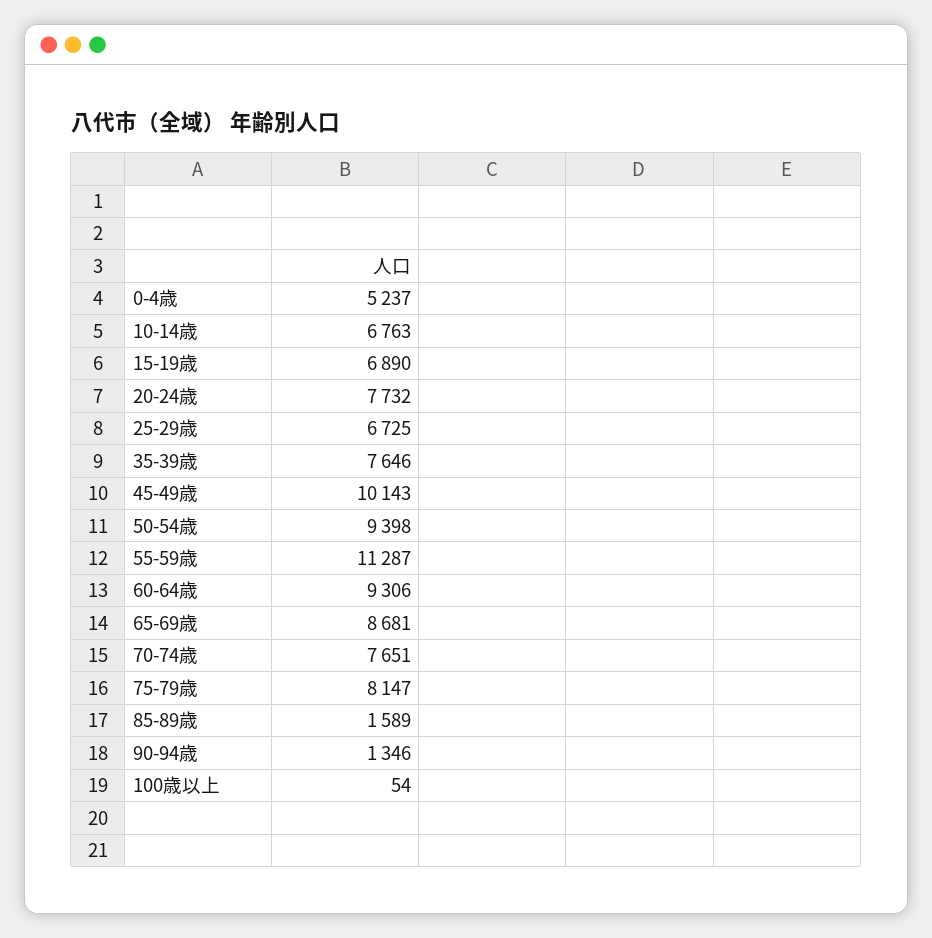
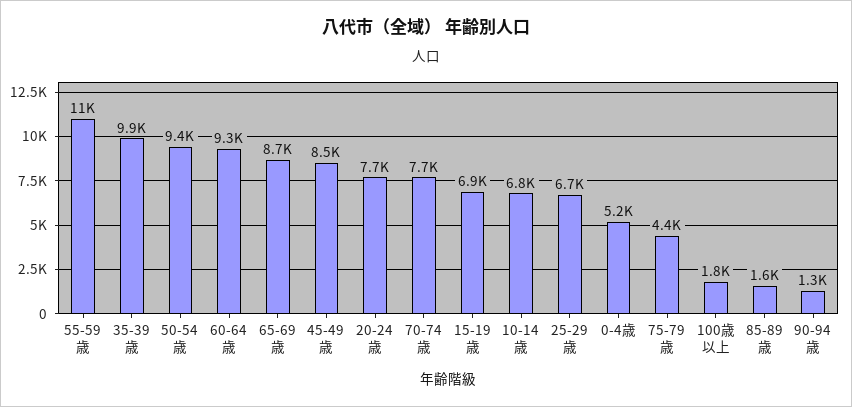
35-39歳: 7646 -> 9900
45-49歳: 10143 -> 8500
75-79歳: 8147 -> 4400
100歳以上: 54 -> 1800

